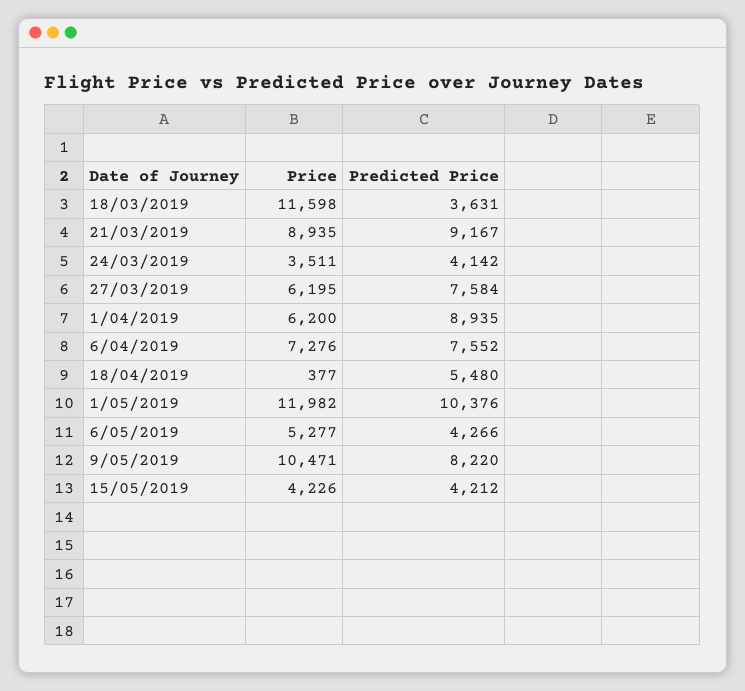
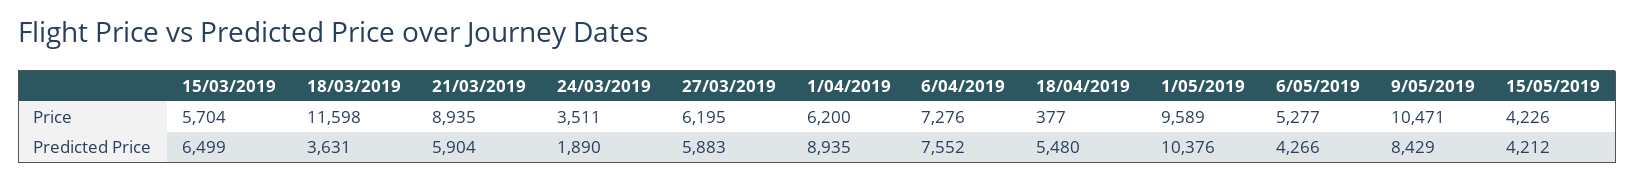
Predicted Price, 21/03/2019: 9167 -> 5904
Predicted Price, 24/03/2019: 4142 -> 1890
Predicted Price, 27/03/2019: 7584 -> 5883
Price, 1/05/2019: 11982 -> 9589
Predicted Price, 9/05/2019: 8220 -> 8429
Price, 15/03/2019: none -> 5704
Predicted Price, 15/03/2019: none -> 6499

